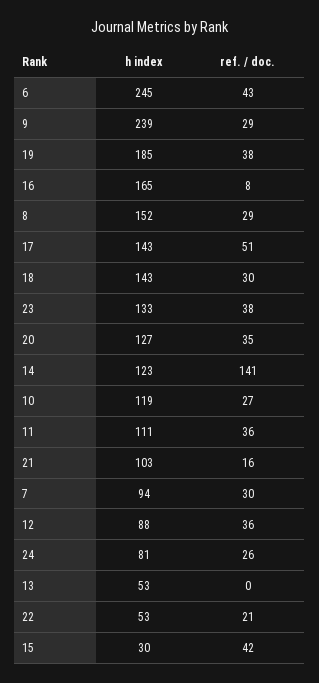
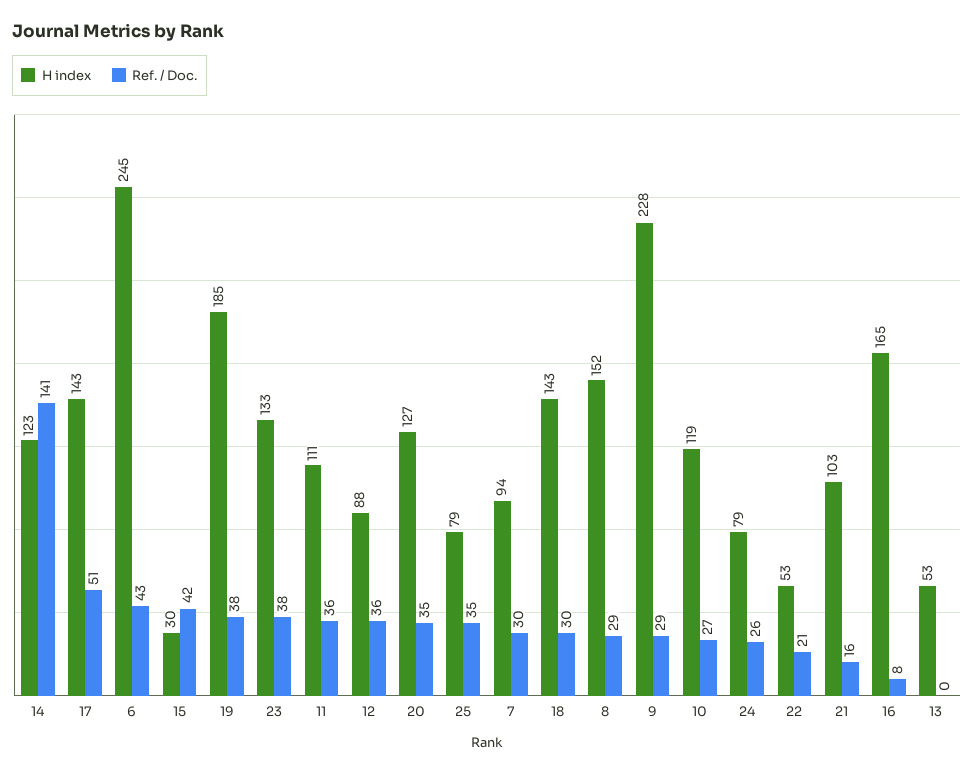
h index, 9: 239 -> 228
h index, 24: 81 -> 79
h index, 25: none -> 79
ref. / doc., 25: none -> 35

